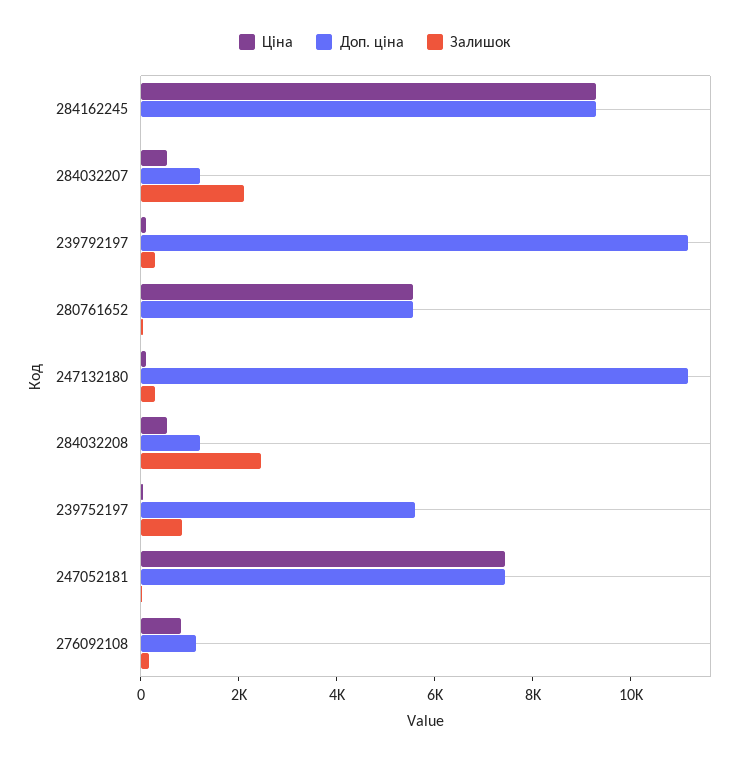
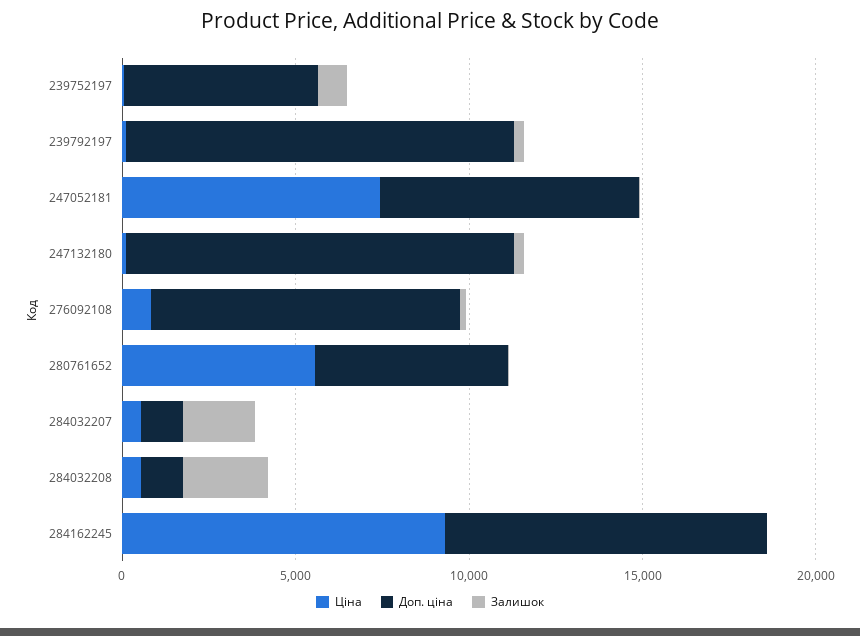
Доп. ціна, 276092108: 1000 -> 9000

